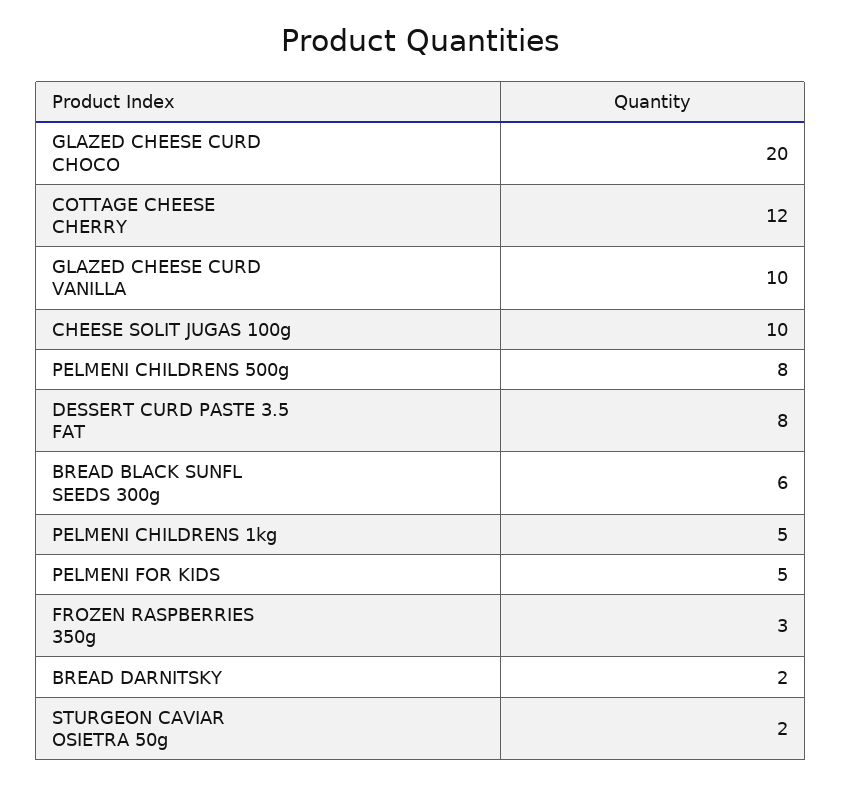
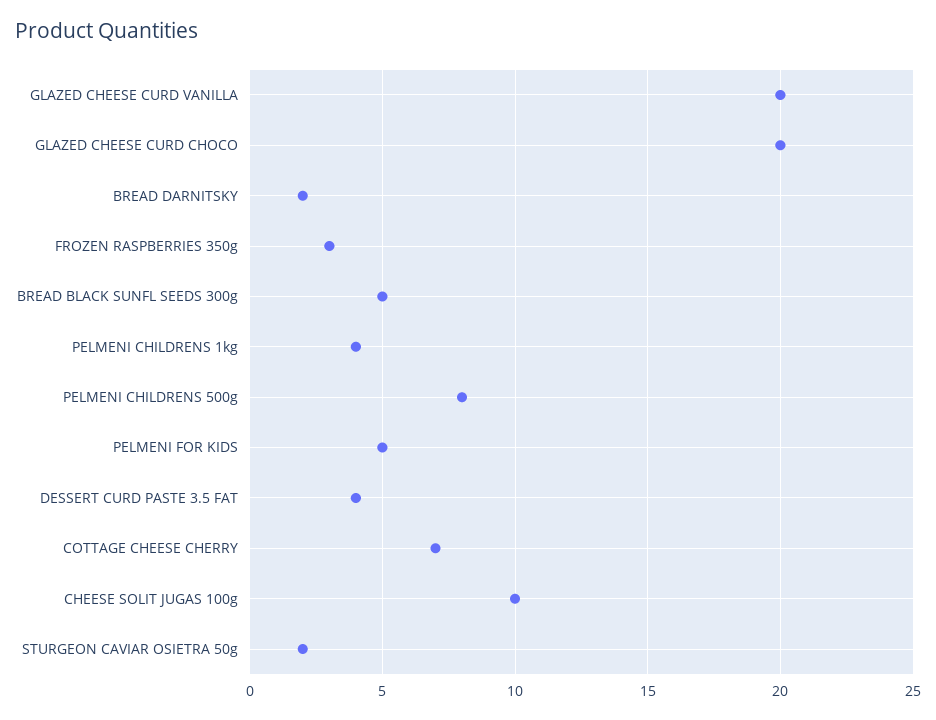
COTTAGE CHEESE CHERRY: 12 -> 7
GLAZED CHEESE CURD VANILLA: 10 -> 20
DESSERT CURD PASTE 3.5 FAT: 8 -> 4
BREAD BLACK SUNFL SEEDS 300g: 6 -> 5
PELMENI CHILDRENS 1kg: 5 -> 4

